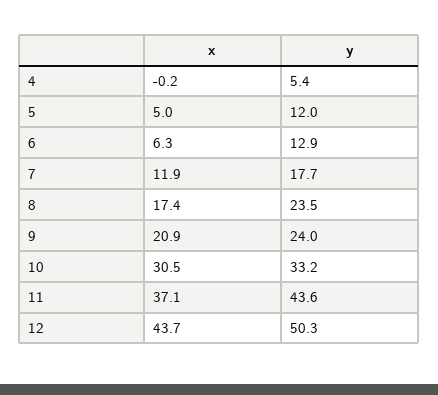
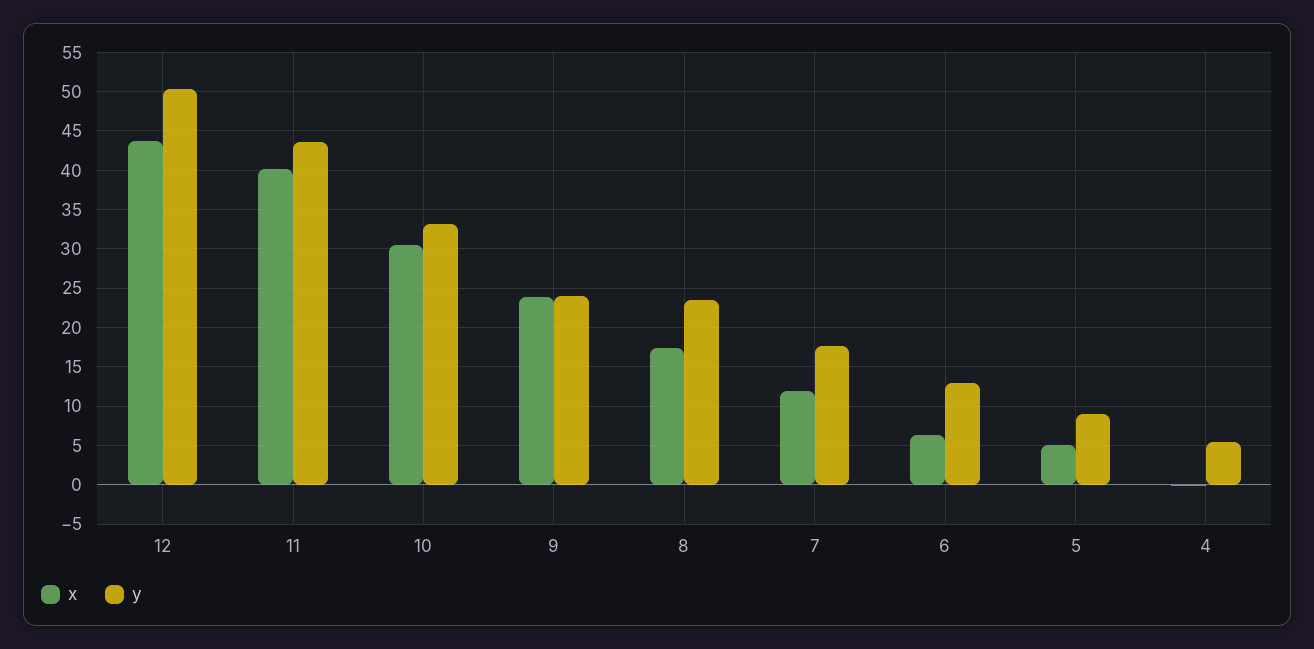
y, 5: 12 -> 9
x, 9: 20.9 -> 24
x, 11: 37.1 -> 40

